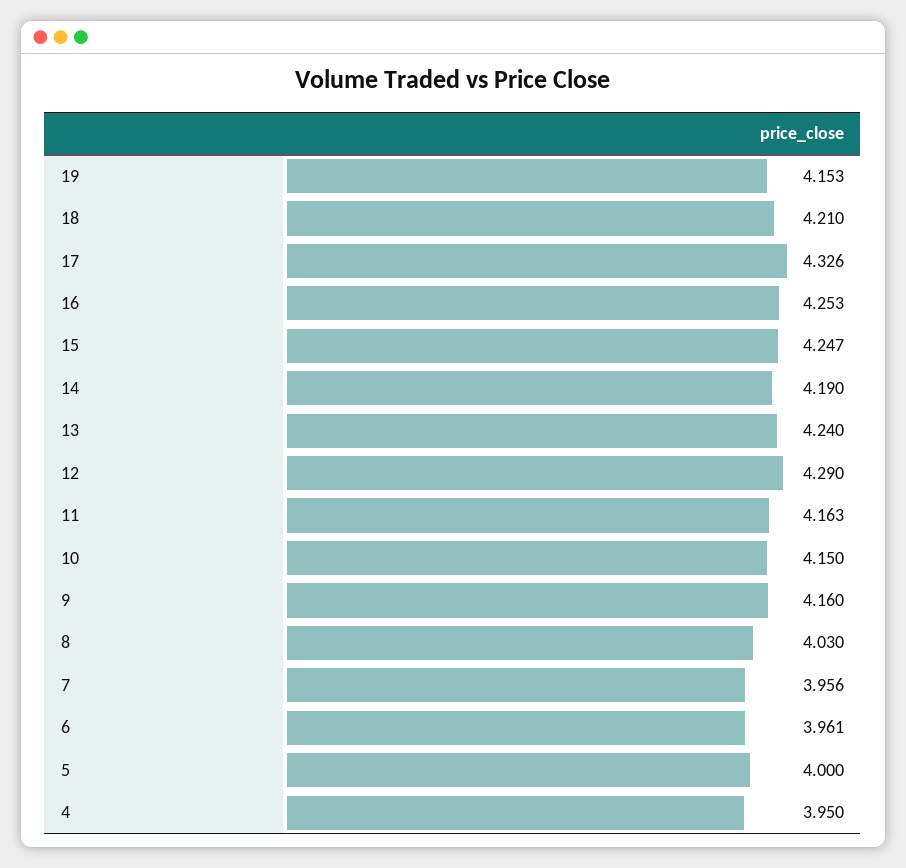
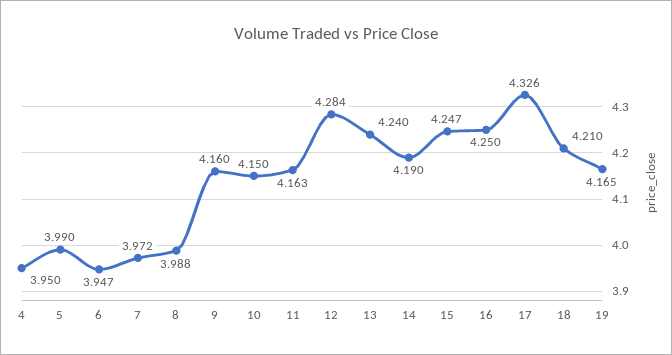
19: 4.153 -> 4.165
16: 4.253 -> 4.25
12: 4.29 -> 4.284
8: 4.03 -> 3.988
7: 3.956 -> 3.972
6: 3.961 -> 3.947
5: 4 -> 3.99

